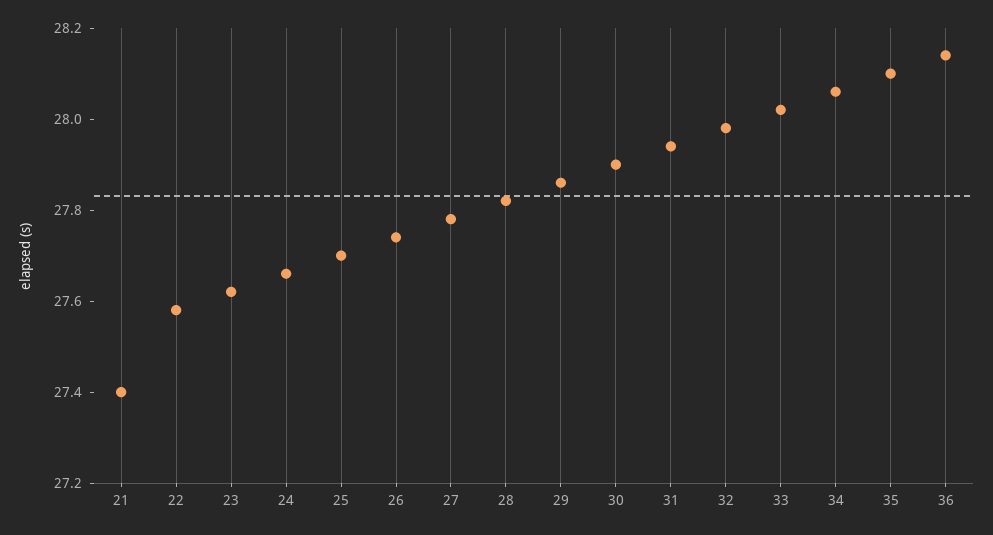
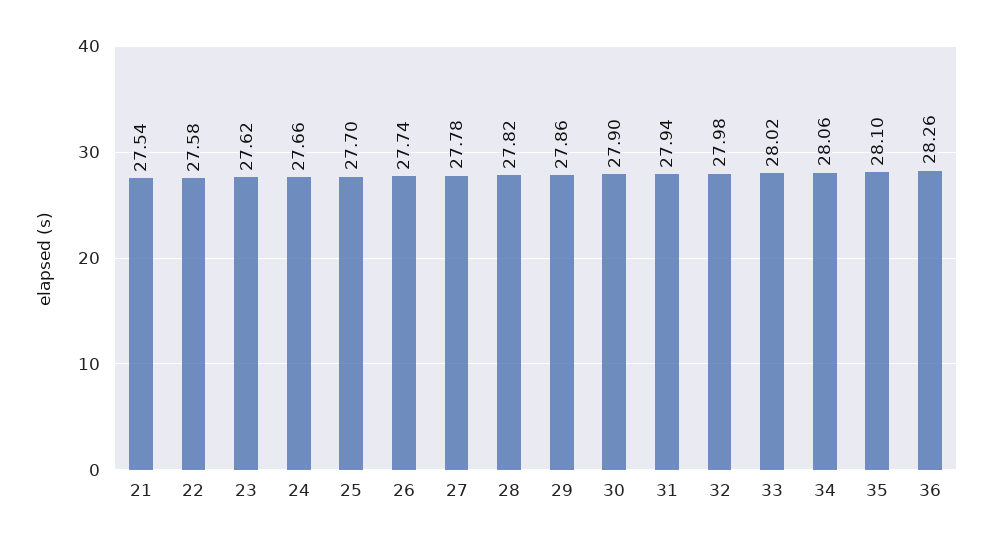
21: 27.4 -> 27.54
36: 28.15 -> 28.26

